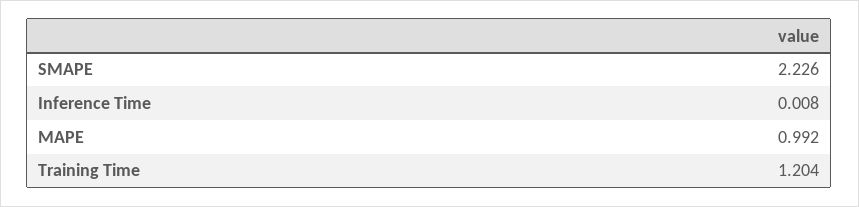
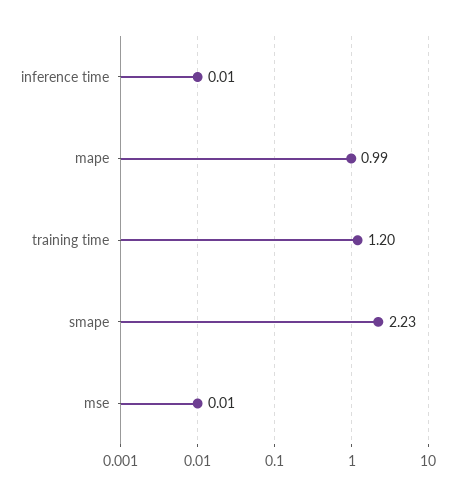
mse: none -> 0.01

